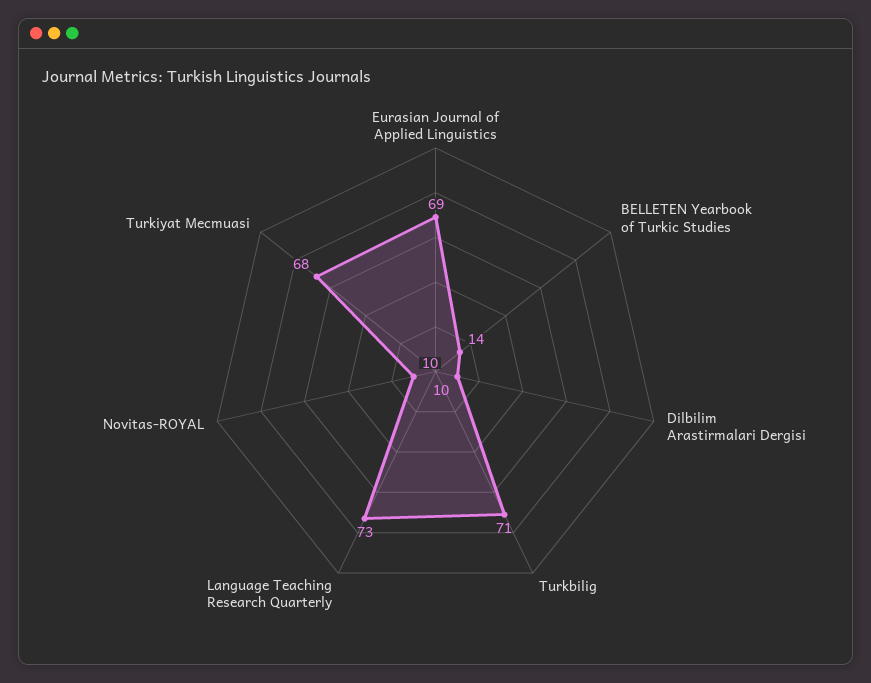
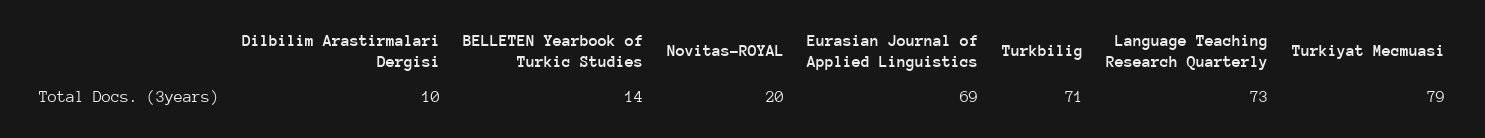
Novitas-ROYAL: 10 -> 20
Turkiyat Mecmuasi: 68 -> 79

